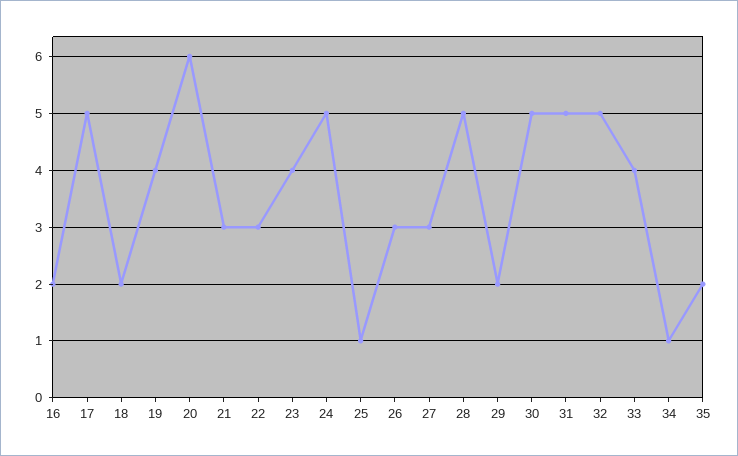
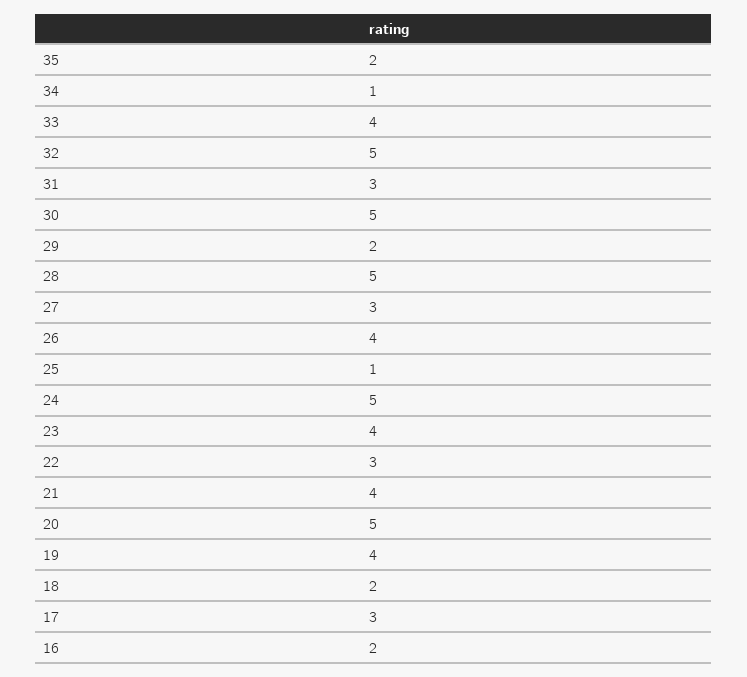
17: 5 -> 3
20: 6 -> 5
21: 3 -> 4
26: 3 -> 4
31: 5 -> 3

